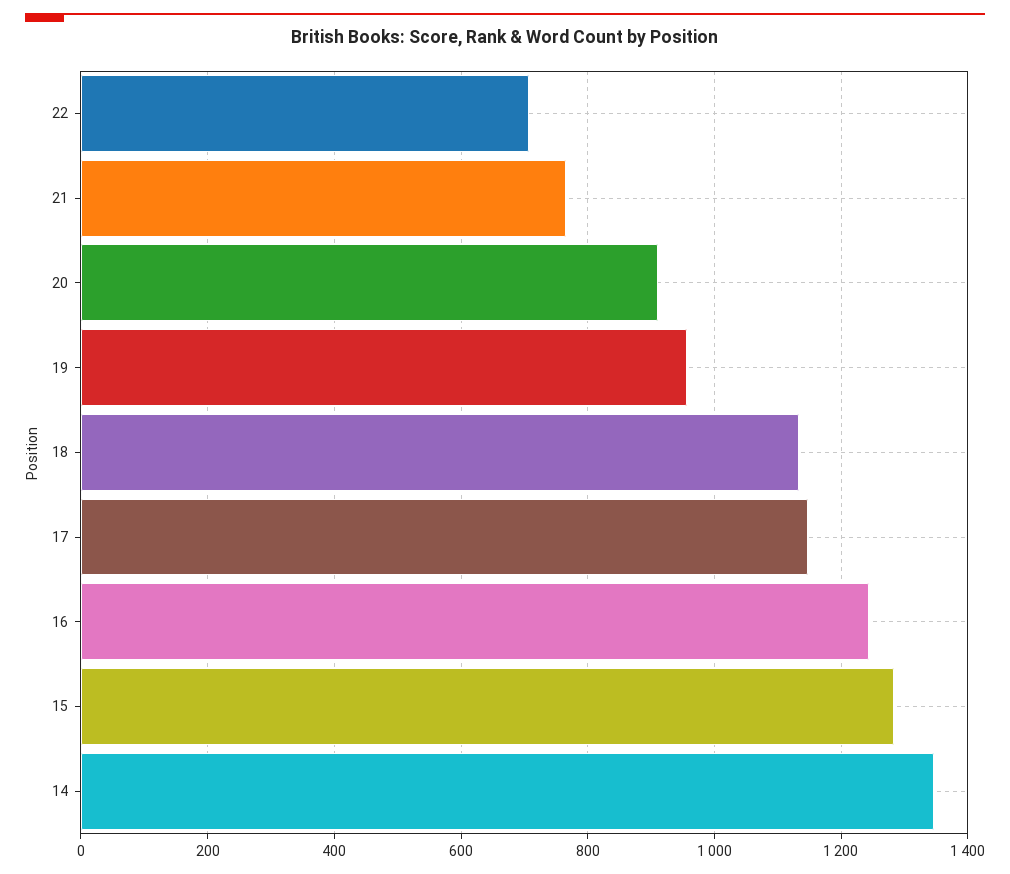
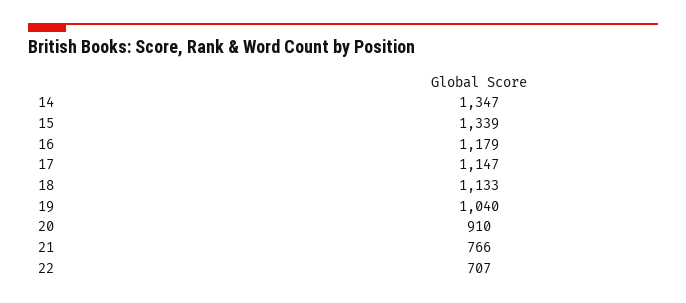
19: 960 -> 1040
16: 1240 -> 1179
15: 1280 -> 1339

